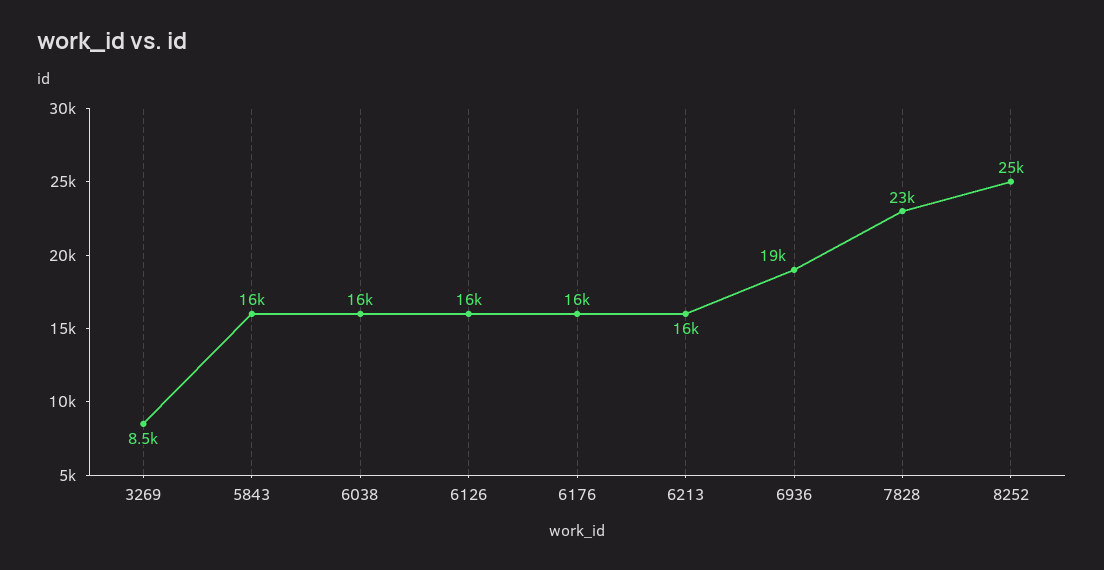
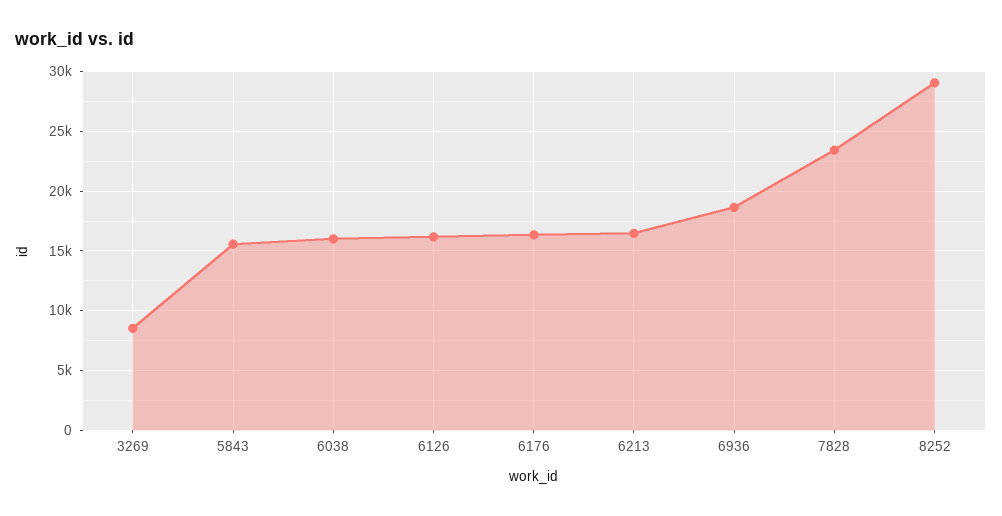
8252: 25000 -> 29000

